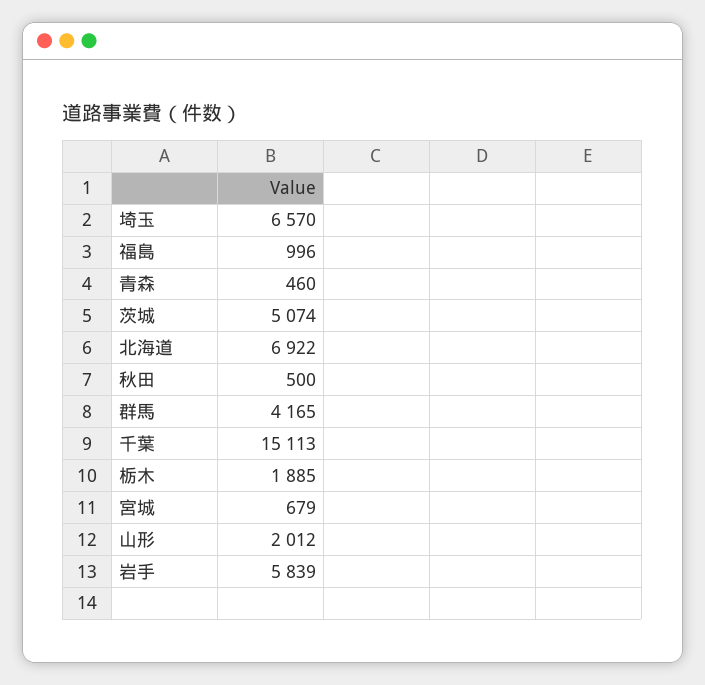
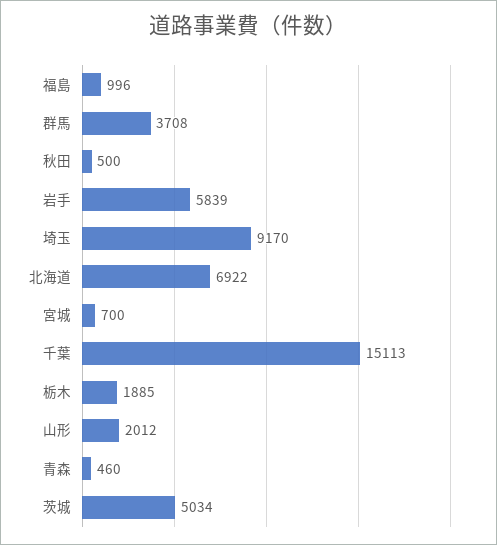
埼玉: 6570 -> 9170
茨城: 5074 -> 5034
群馬: 4165 -> 3708
宮城: 679 -> 700

